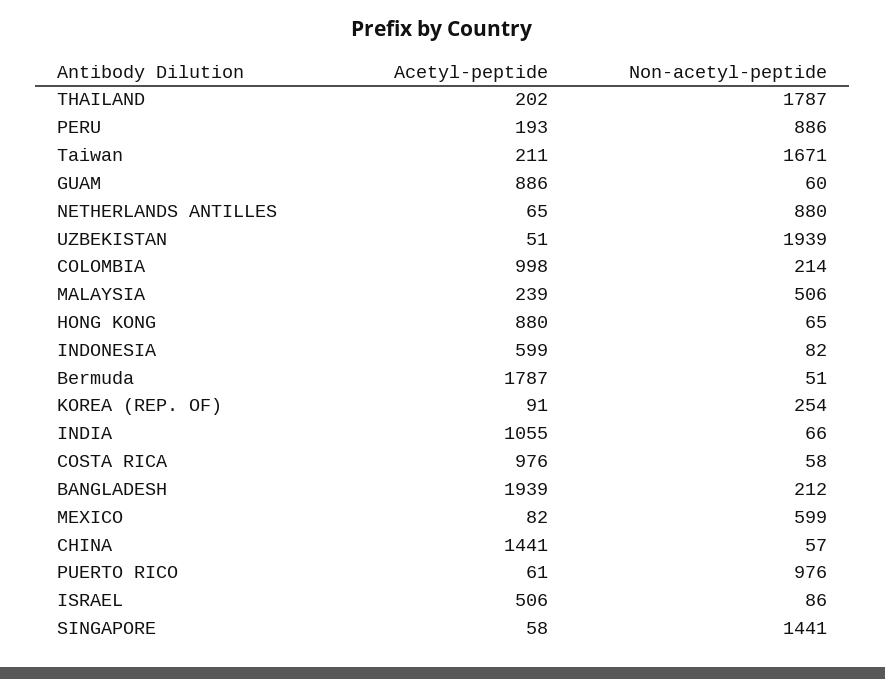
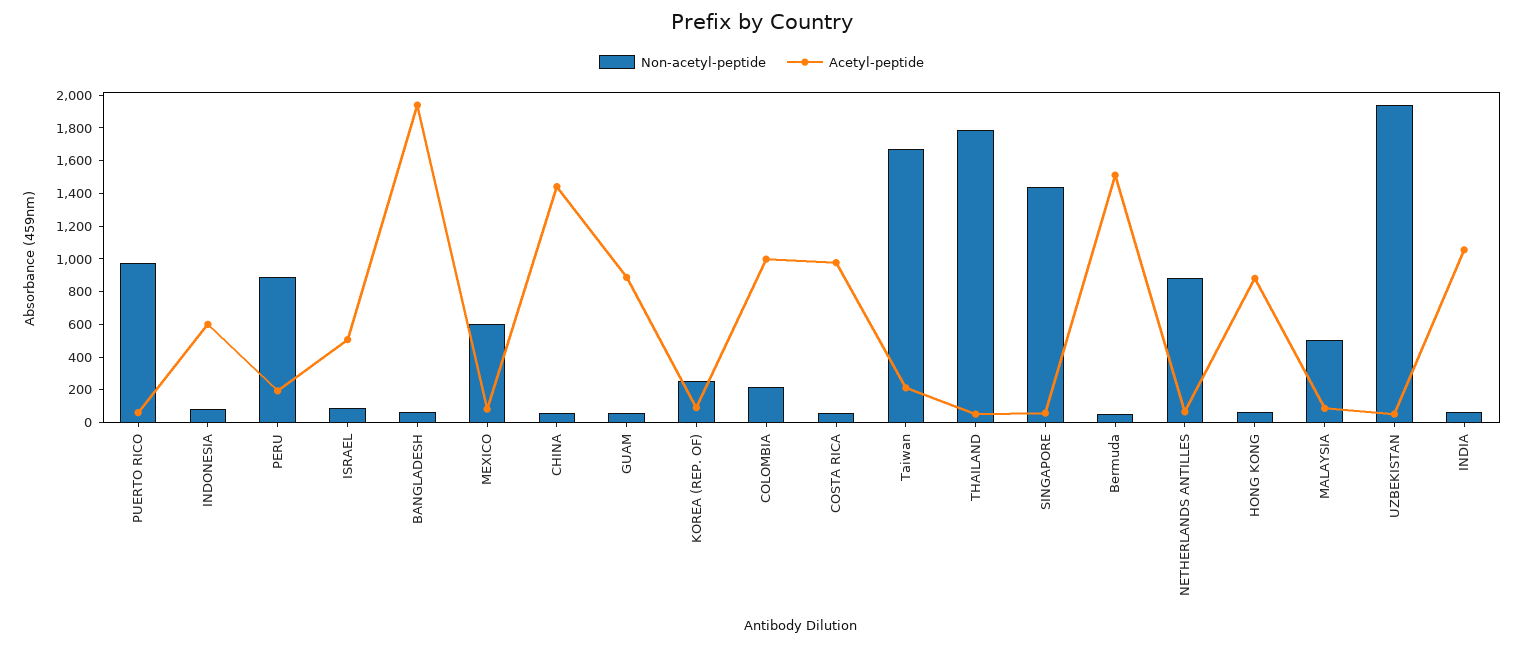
Acetyl-peptide, THAILAND: 202 -> 50
Acetyl-peptide, MALAYSIA: 239 -> 100
Acetyl-peptide, Bermuda: 1787 -> 1500
Non-acetyl-peptide, BANGLADESH: 212 -> 50

